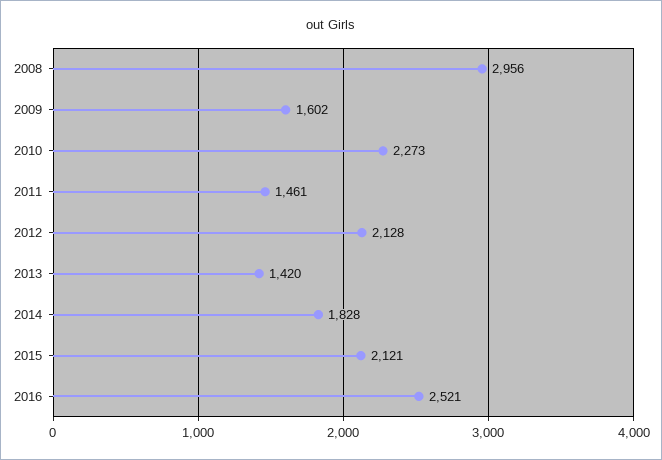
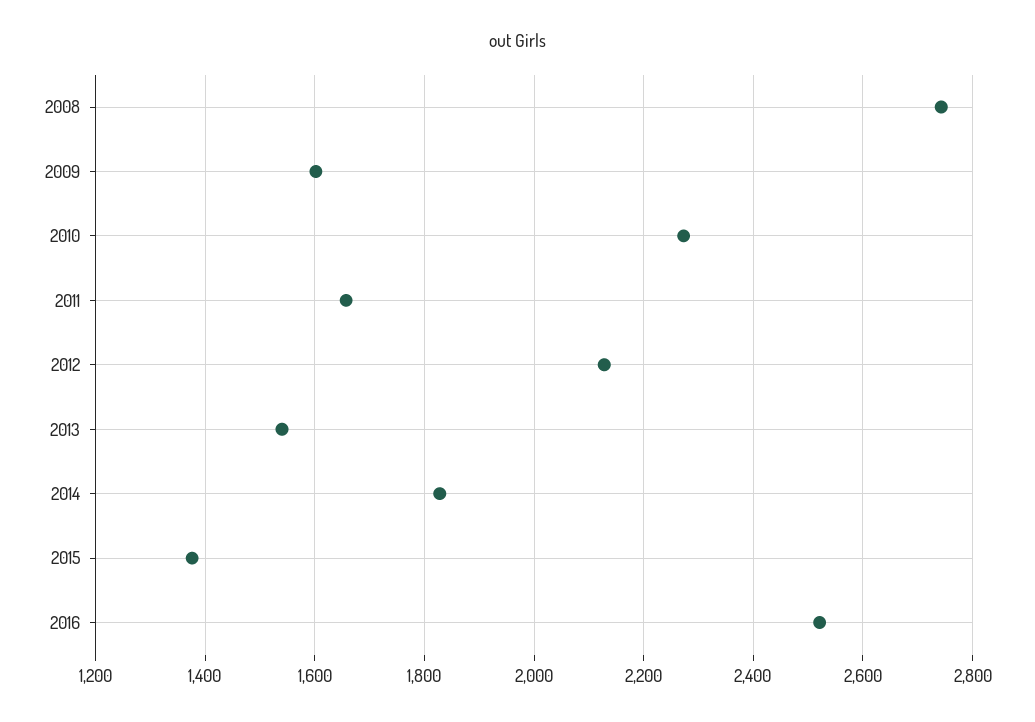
2008: 2956 -> 2740
2011: 1461 -> 1660
2013: 1420 -> 1540
2015: 2121 -> 1380

